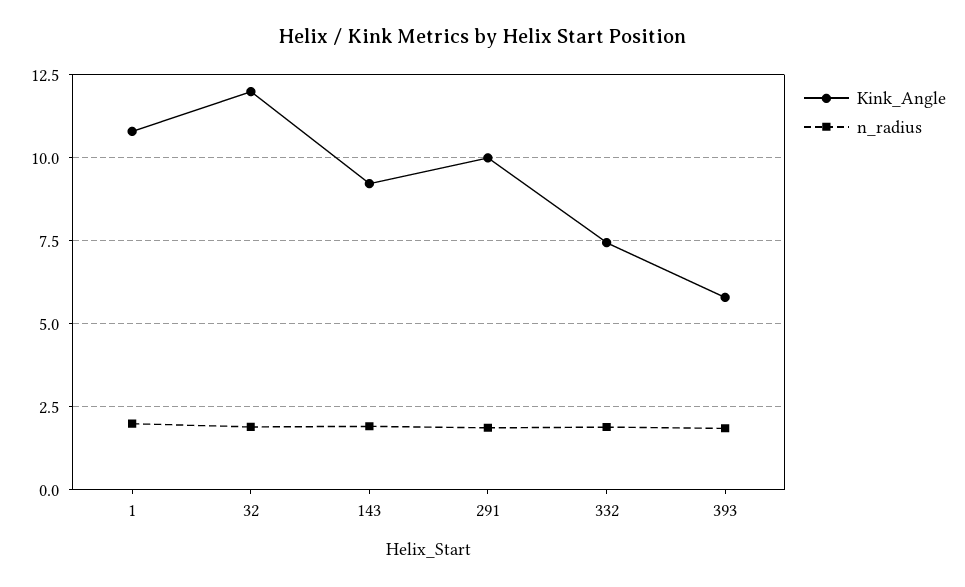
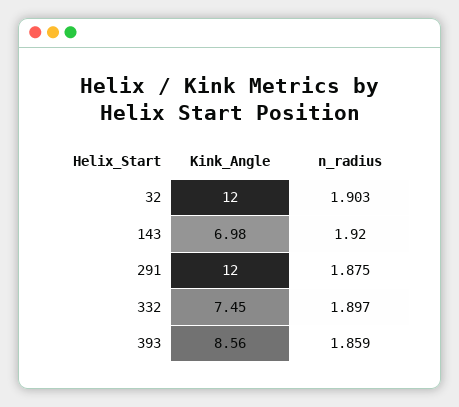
Kink_Angle, 1: 10.75 -> none
n_radius, 1: 2 -> none
Kink_Angle, 143: 9.25 -> 6.98
Kink_Angle, 291: 10 -> 12
Kink_Angle, 393: 5.75 -> 8.56

